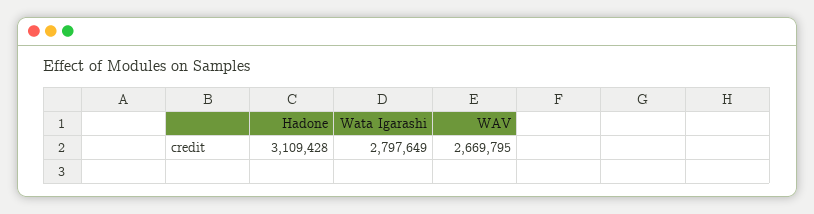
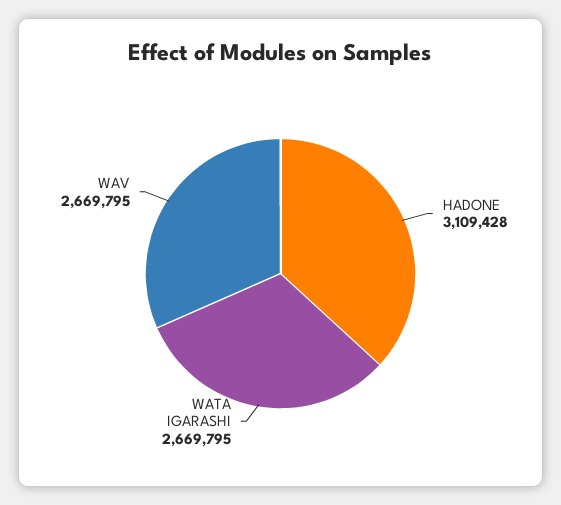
Wata Igarashi: 2797649 -> 2669795

